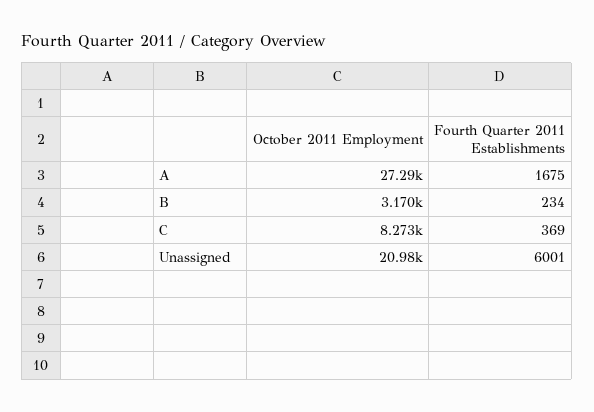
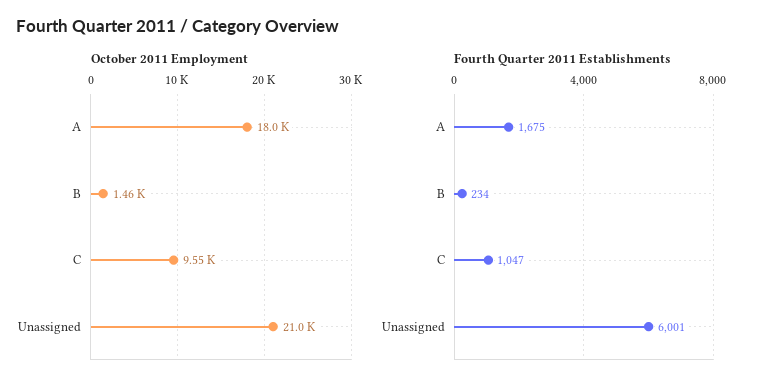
October 2011 Employment, A: 27290 -> 18000
October 2011 Employment, B: 3170 -> 1460
October 2011 Employment, C: 8273 -> 9550
Fourth Quarter 2011 Establishments, C: 369 -> 1047

